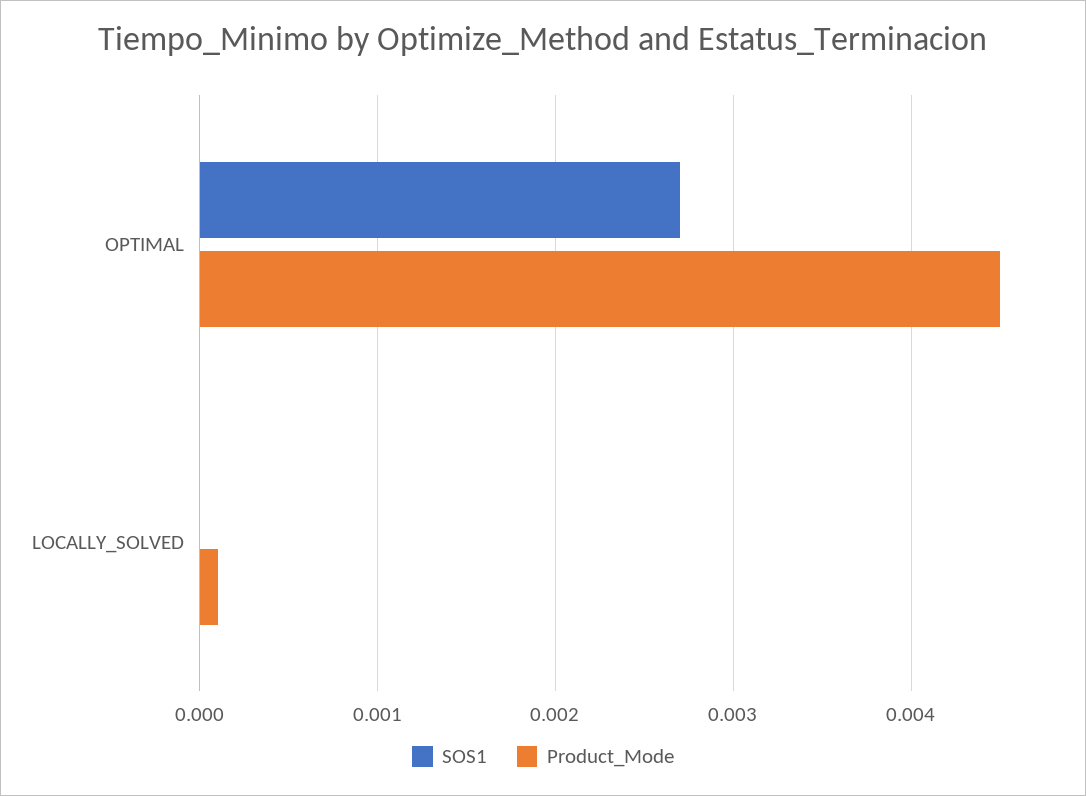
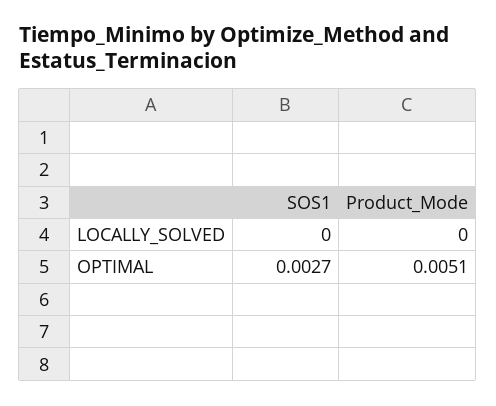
Product_Mode, OPTIMAL: 0.0045 -> 0.0051
Product_Mode, LOCALLY_SOLVED: 0.0001 -> 0

